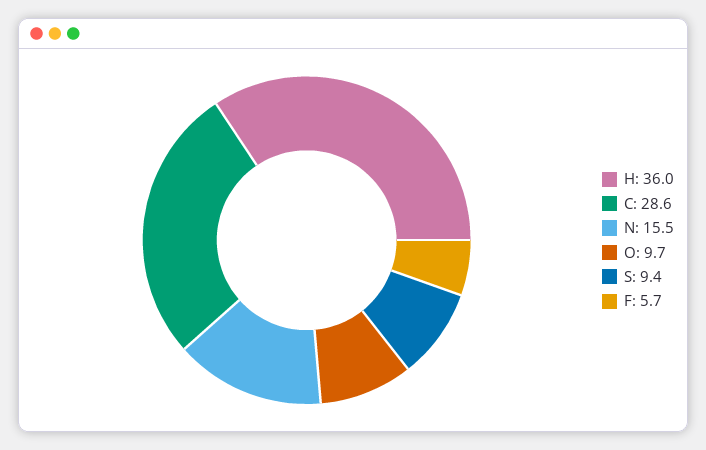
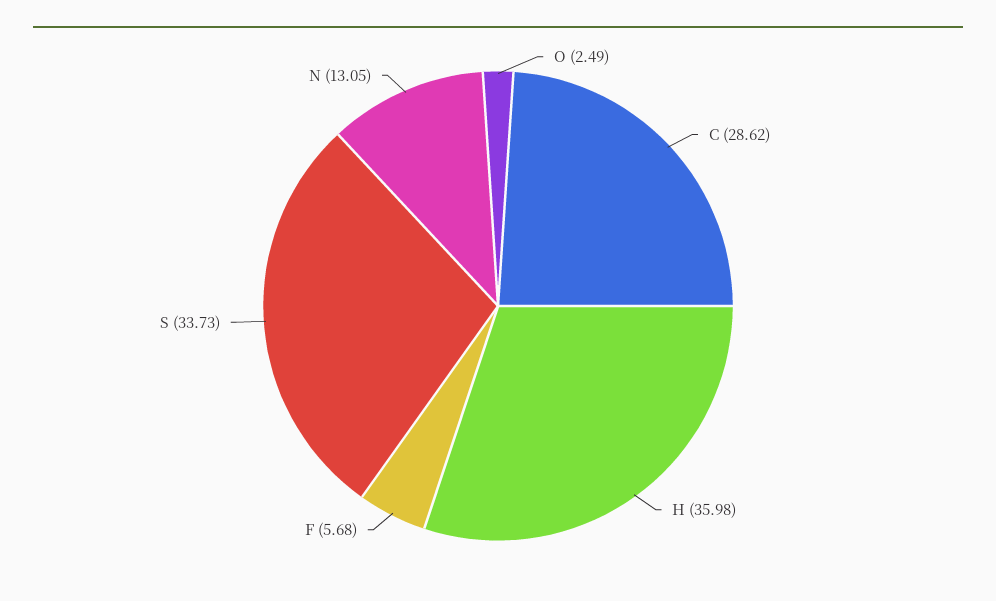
N: 15.5 -> 13.05
O: 9.7 -> 2.49
S: 9.4 -> 33.73

